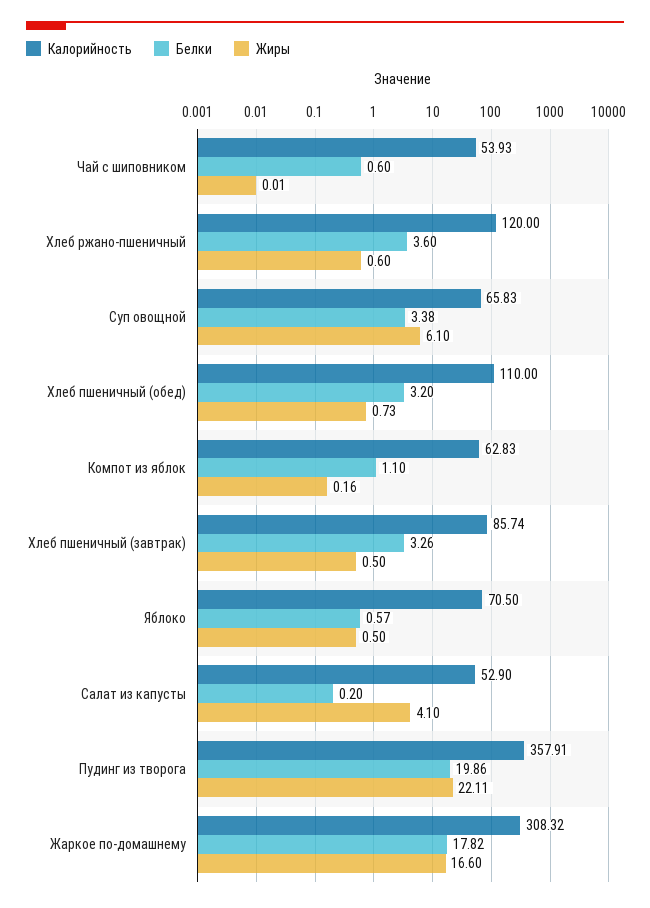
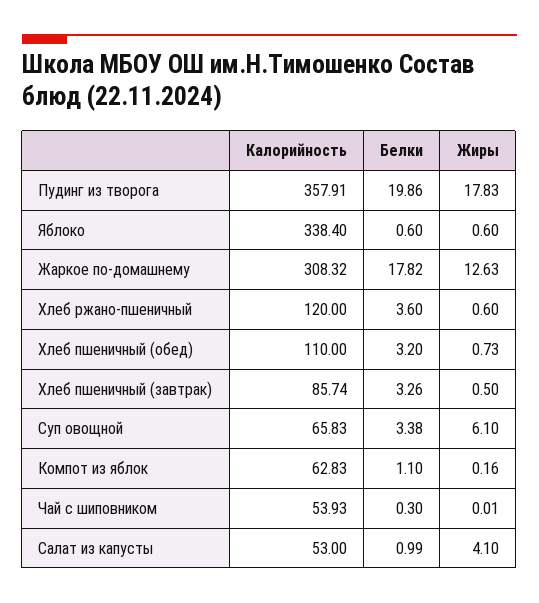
Белки, Чай с шиповником: 0.6 -> 0.3
Калорийность, Яблоко: 70.5 -> 338.4
Белки, Яблоко: 0.57 -> 0.6
Жиры, Яблоко: 0.5 -> 0.6
Калорийность, Салат из капусты: 52.9 -> 53
Белки, Салат из капусты: 0.2 -> 0.99
Жиры, Пудинг из творога: 22.11 -> 17.83
Жиры, Жаркое по-домашнему: 16.6 -> 12.63

